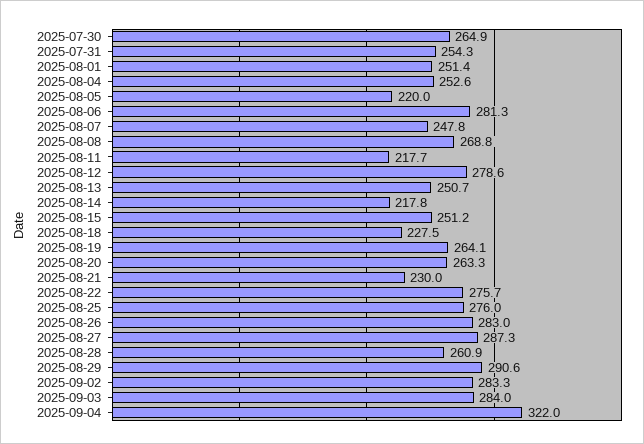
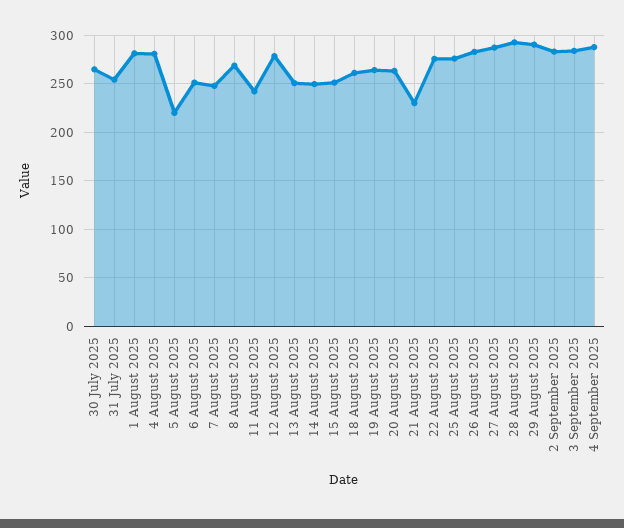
2025-08-01: 251.4 -> 280
2025-08-04: 252.6 -> 280
2025-08-06: 281.3 -> 250
2025-08-11: 217.7 -> 240
2025-08-14: 217.8 -> 250
2025-08-18: 227.5 -> 260
2025-08-28: 260.9 -> 290
2025-09-04: 322 -> 290

